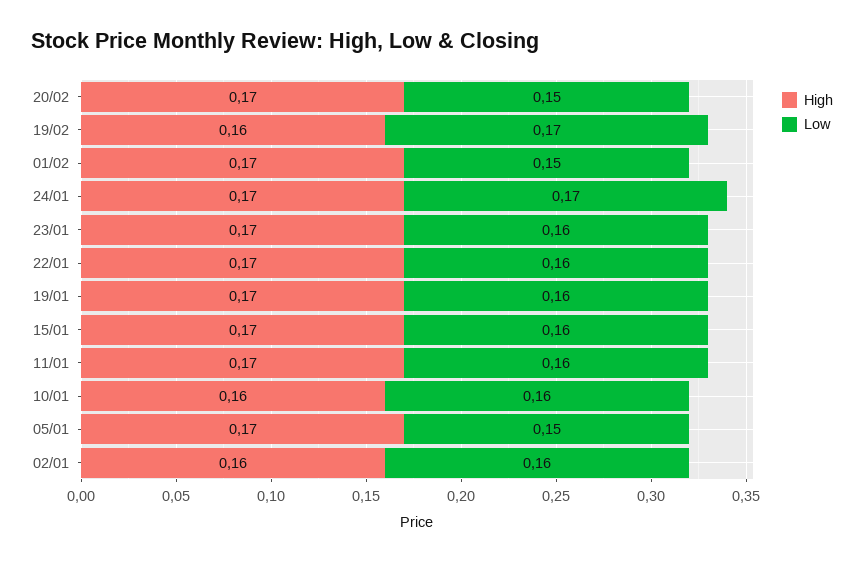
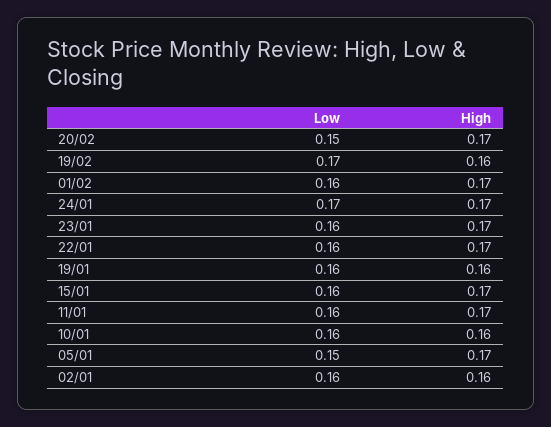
Low, 01/02: 0.15 -> 0.16
High, 19/01: 0.17 -> 0.16

